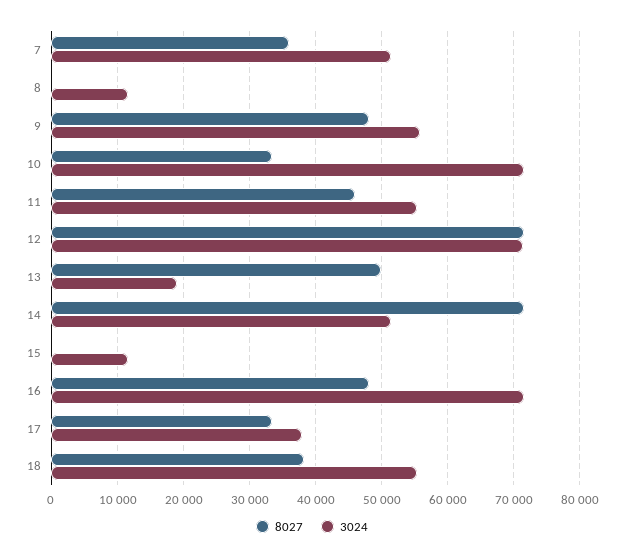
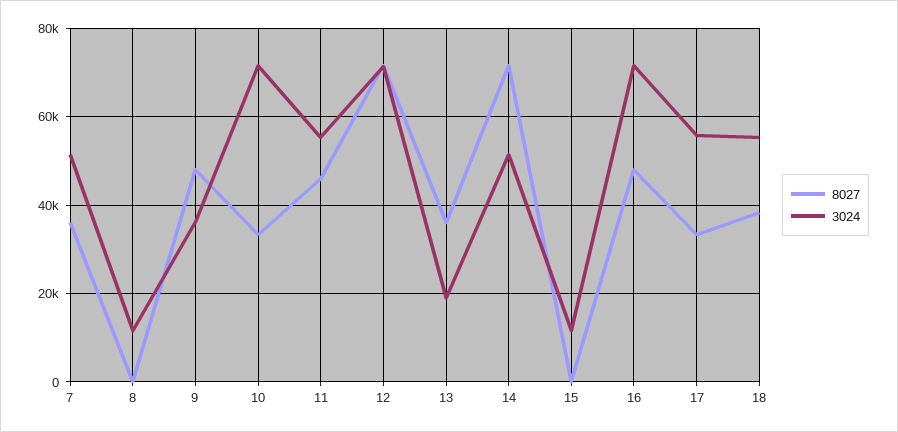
3024, 9: 56000 -> 36000
8027, 13: 50000 -> 36000
3024, 17: 38000 -> 56000

